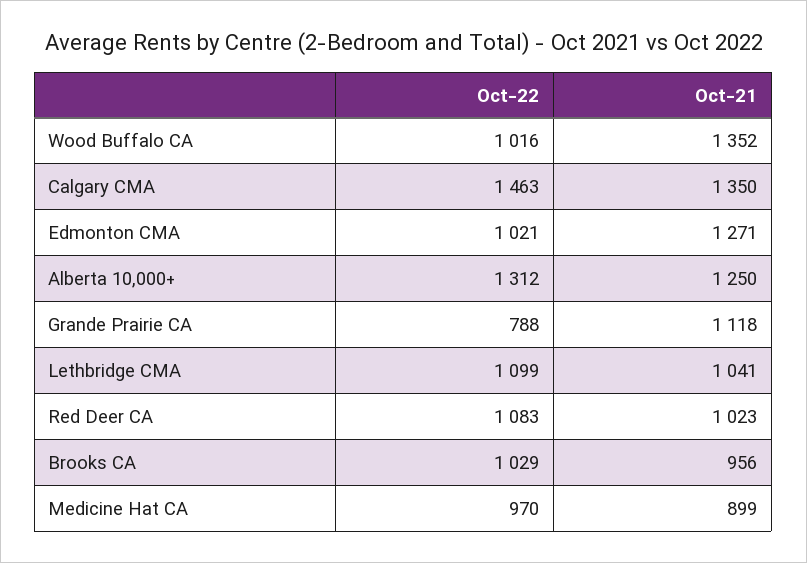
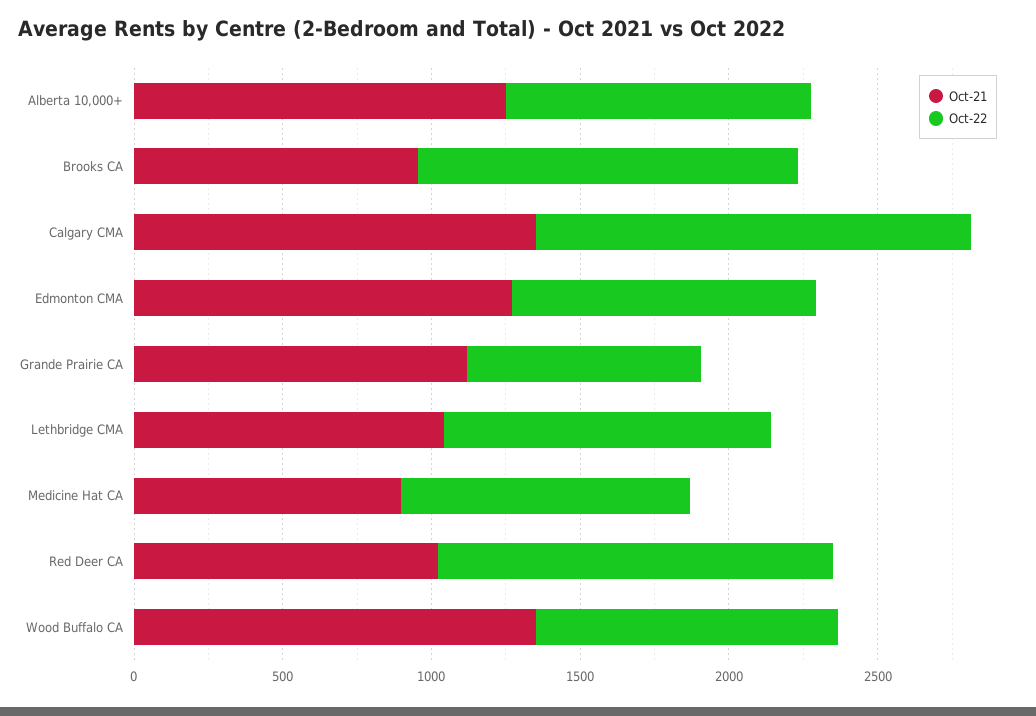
Oct-22, Alberta 10,000+: 1312 -> 1000
Oct-22, Red Deer CA: 1083 -> 1300
Oct-22, Brooks CA: 1029 -> 1300

